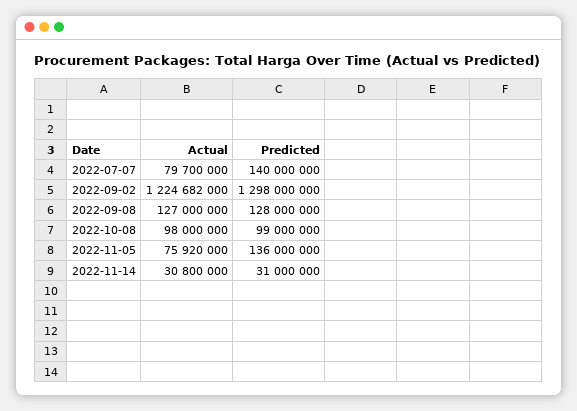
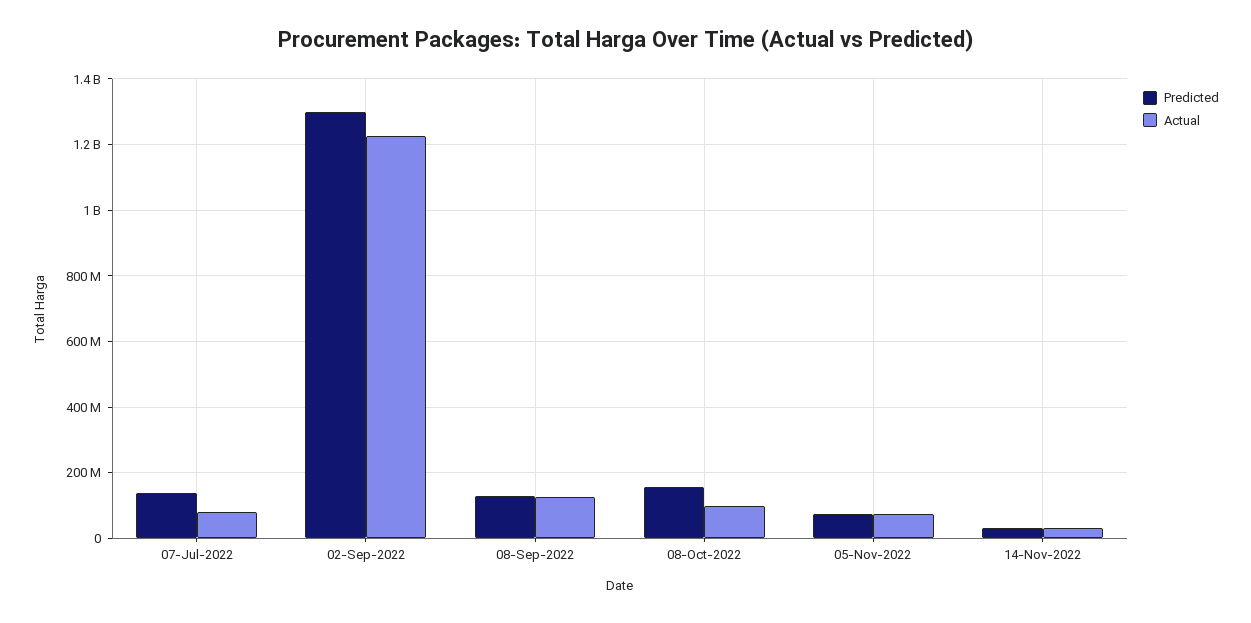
Predicted, 2022-10-08: 99000000 -> 160000000
Predicted, 2022-11-05: 136000000 -> 80000000

